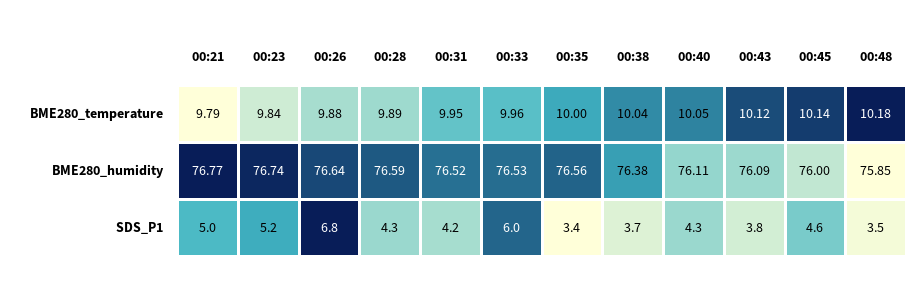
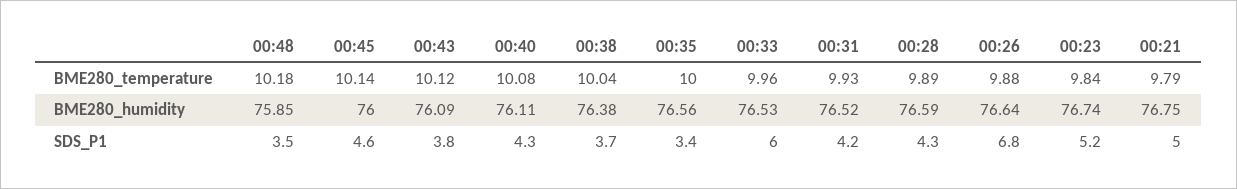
00:31, BME280_temperature: 9.95 -> 9.93
00:40, BME280_temperature: 10.05 -> 10.08
00:21, BME280_humidity: 76.77 -> 76.75

